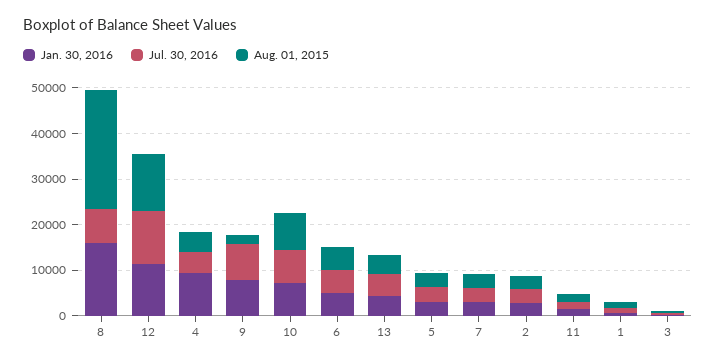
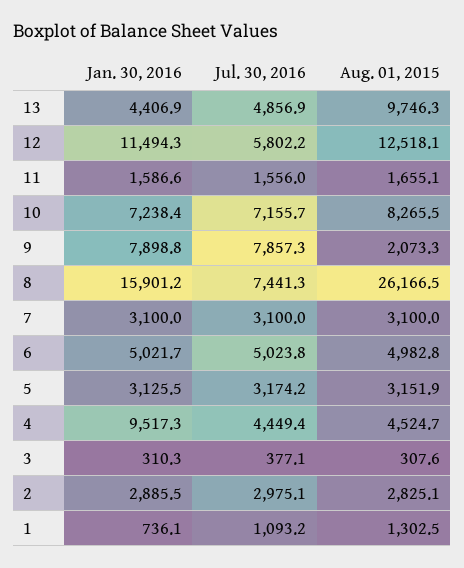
Jul. 30, 2016, 12: 12000 -> 5802.2
Aug. 01, 2015, 13: 4000 -> 9746.3

